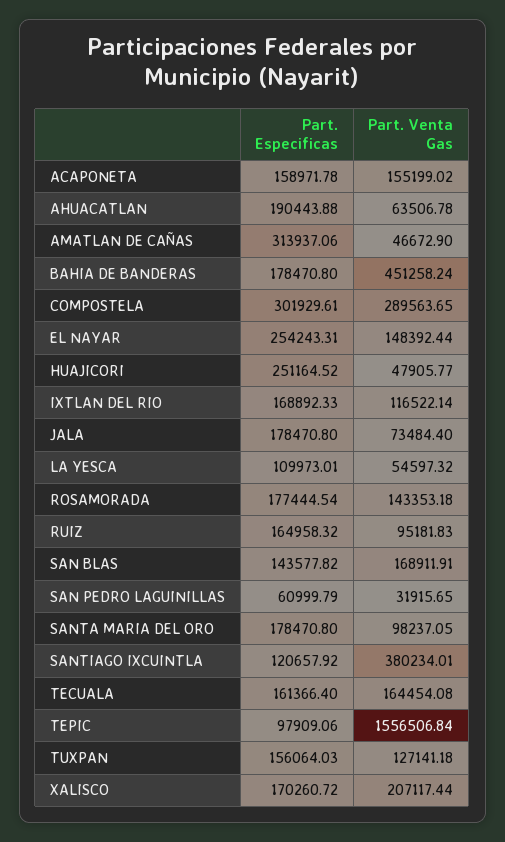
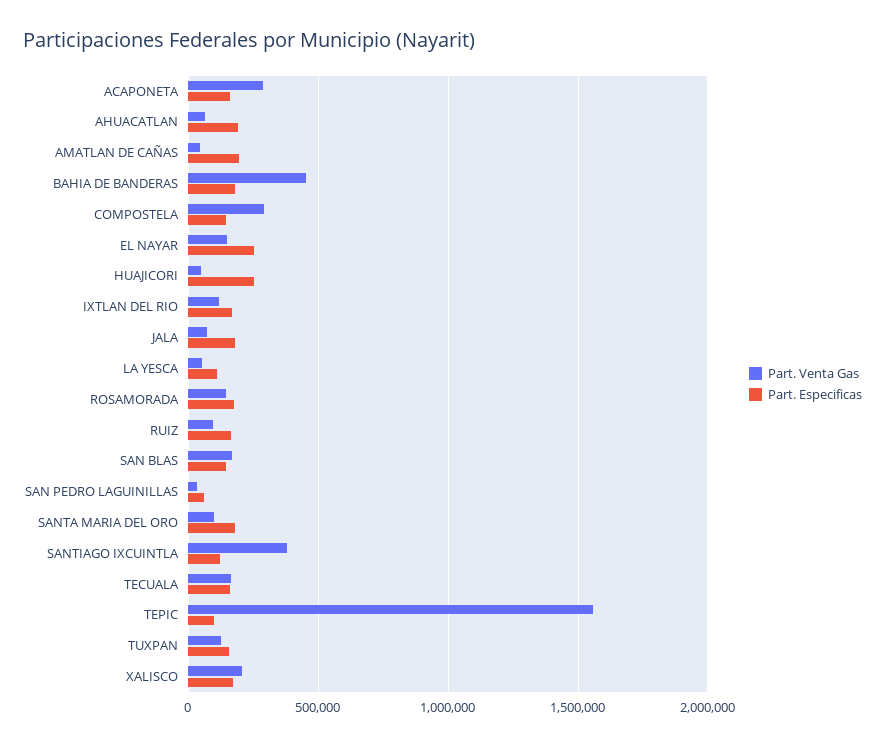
Part. Venta Gas, ACAPONETA: 155199.02 -> 300000
Part. Especificas, AMATLAN DE CAÑAS: 313937.06 -> 200000
Part. Especificas, COMPOSTELA: 301929.61 -> 150000

